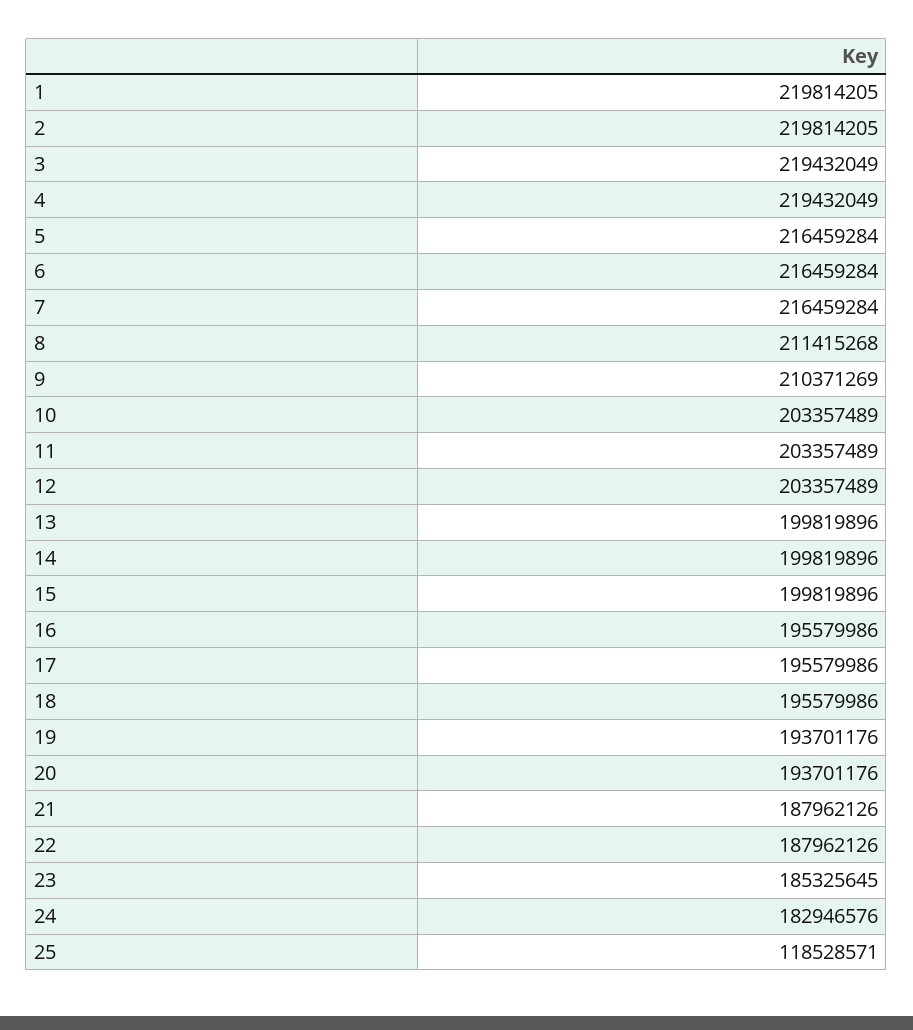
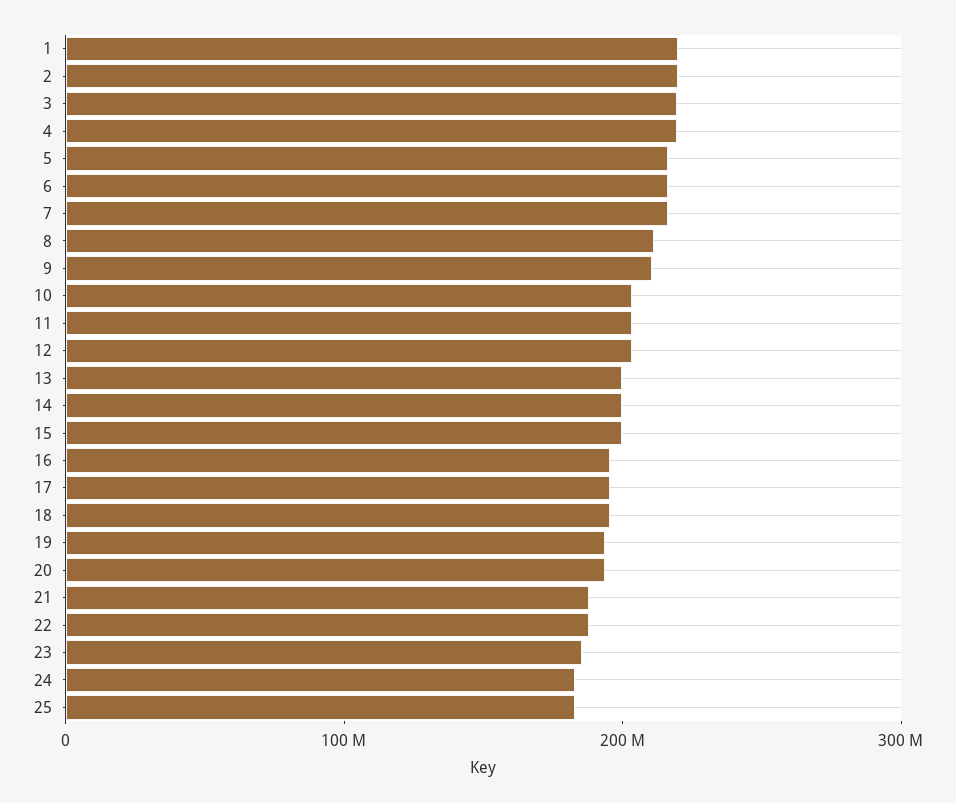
25: 118528571 -> 180000000

